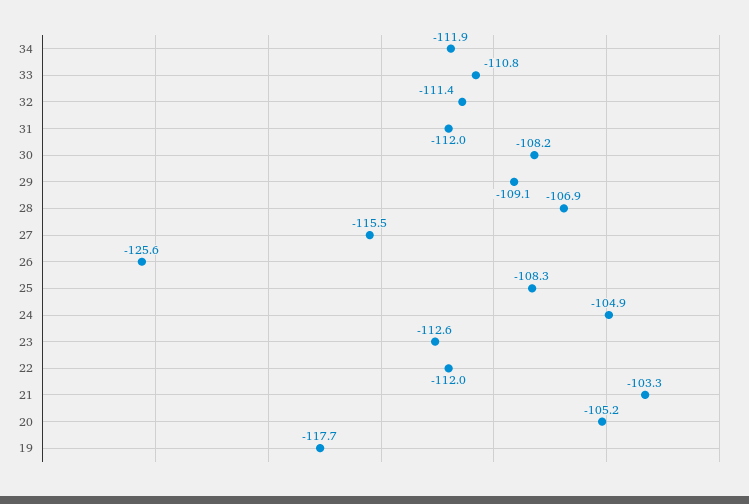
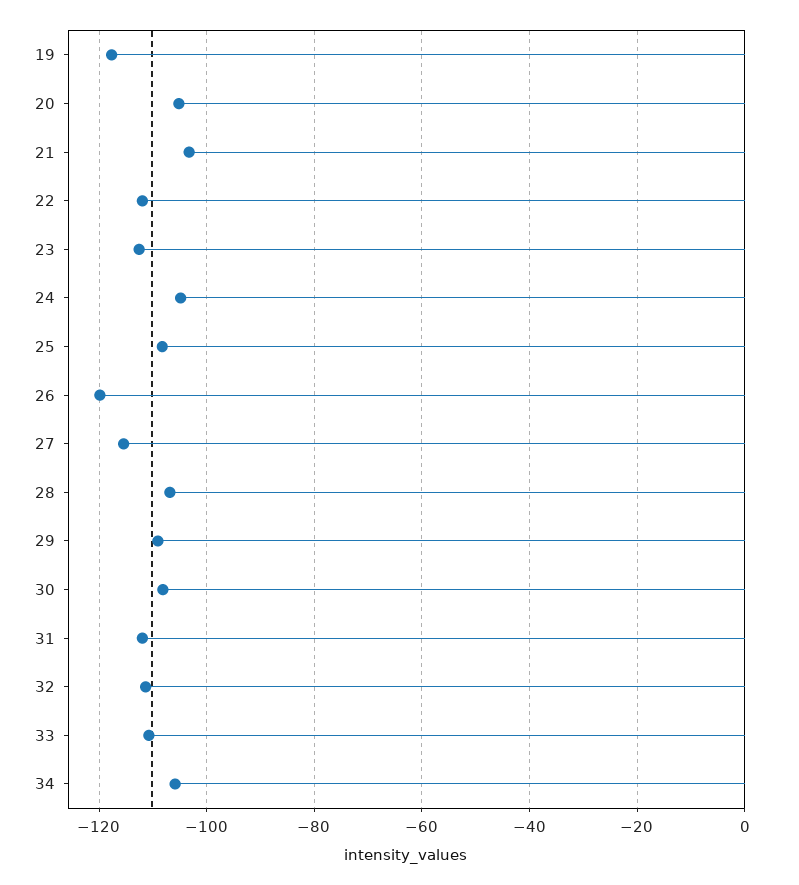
34: -111.9 -> -106
26: -125.6 -> -120

